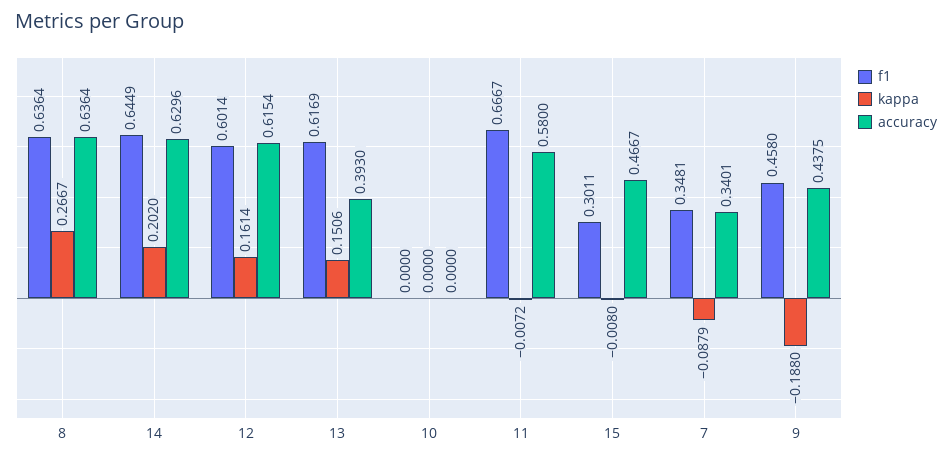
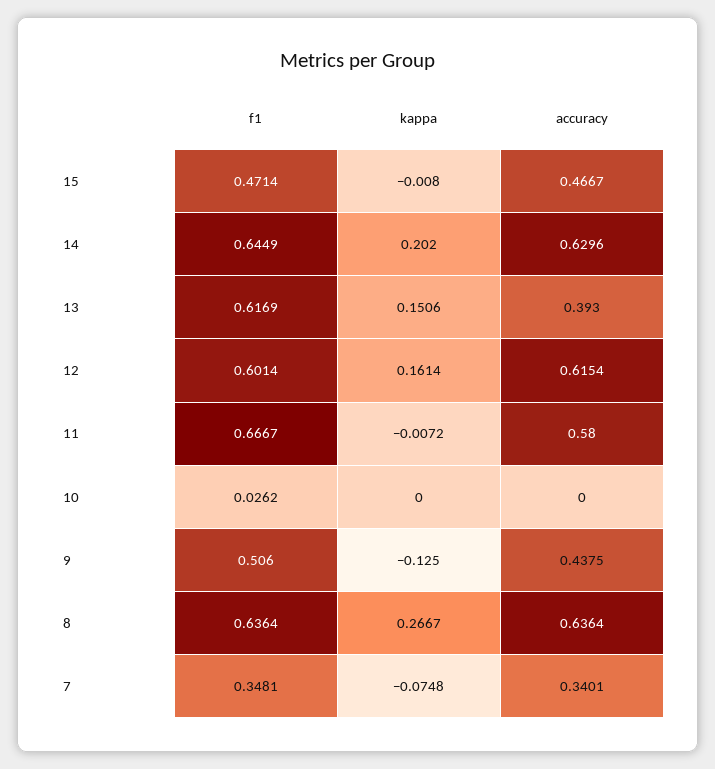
f1, 10: 0 -> 0.0262
f1, 15: 0.3011 -> 0.4714
kappa, 7: -0.0879 -> -0.0748
f1, 9: 0.458 -> 0.506
kappa, 9: -0.188 -> -0.125

